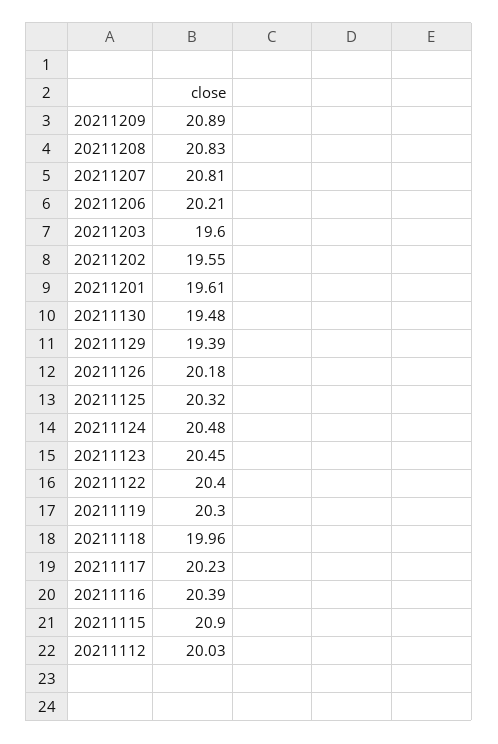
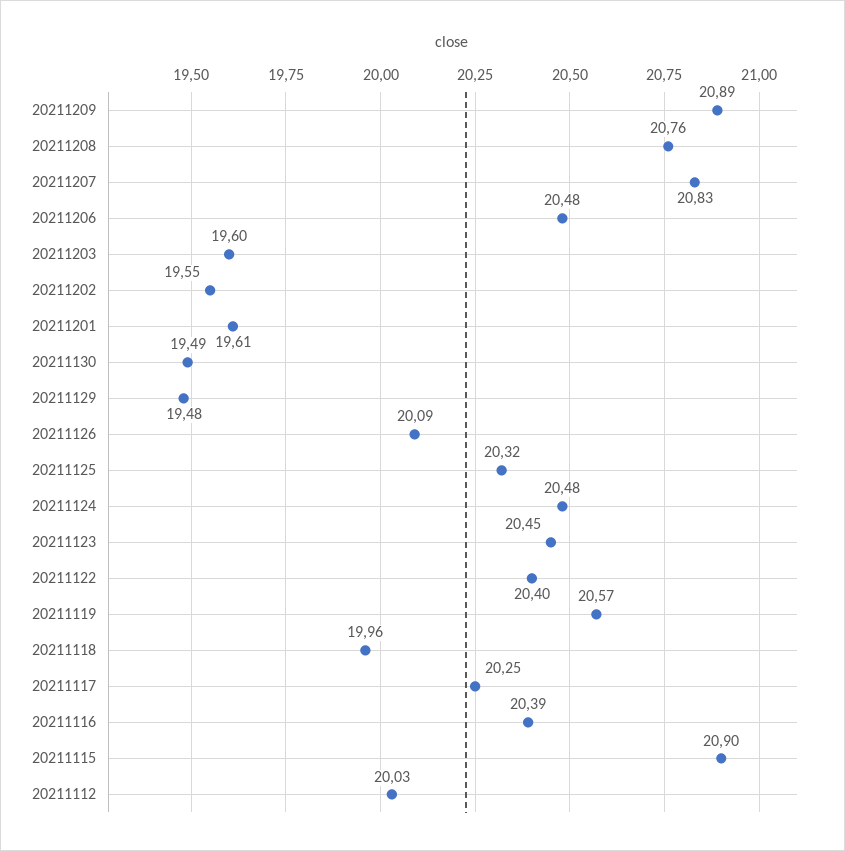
20211208: 20.83 -> 20.76
20211207: 20.81 -> 20.83
20211206: 20.21 -> 20.48
20211130: 19.48 -> 19.49
20211129: 19.39 -> 19.48
20211126: 20.18 -> 20.09
20211119: 20.3 -> 20.57
20211117: 20.23 -> 20.25

